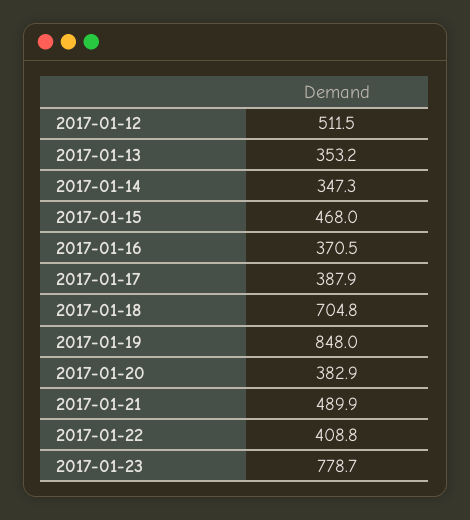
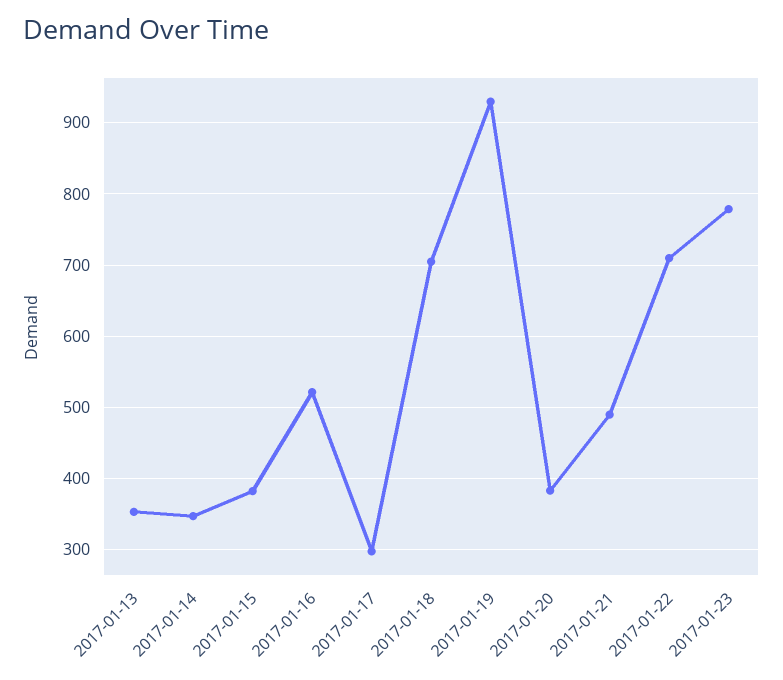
2017-01-12: 511.5 -> none
2017-01-15: 468 -> 380
2017-01-16: 370.5 -> 520
2017-01-17: 387.9 -> 300
2017-01-19: 848 -> 930
2017-01-22: 408.8 -> 710

